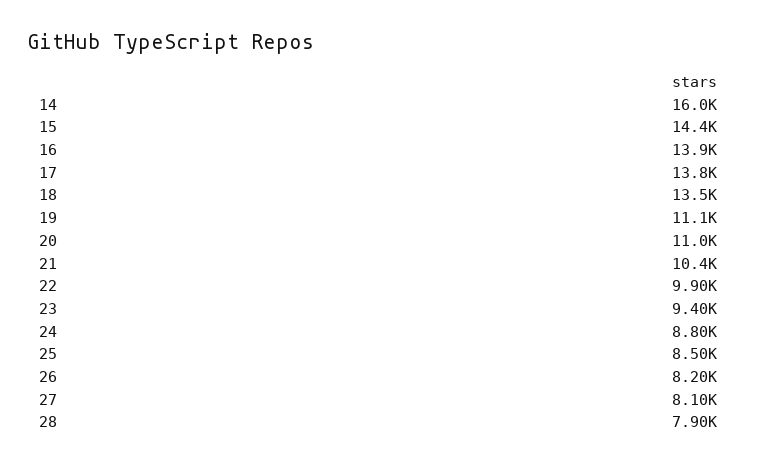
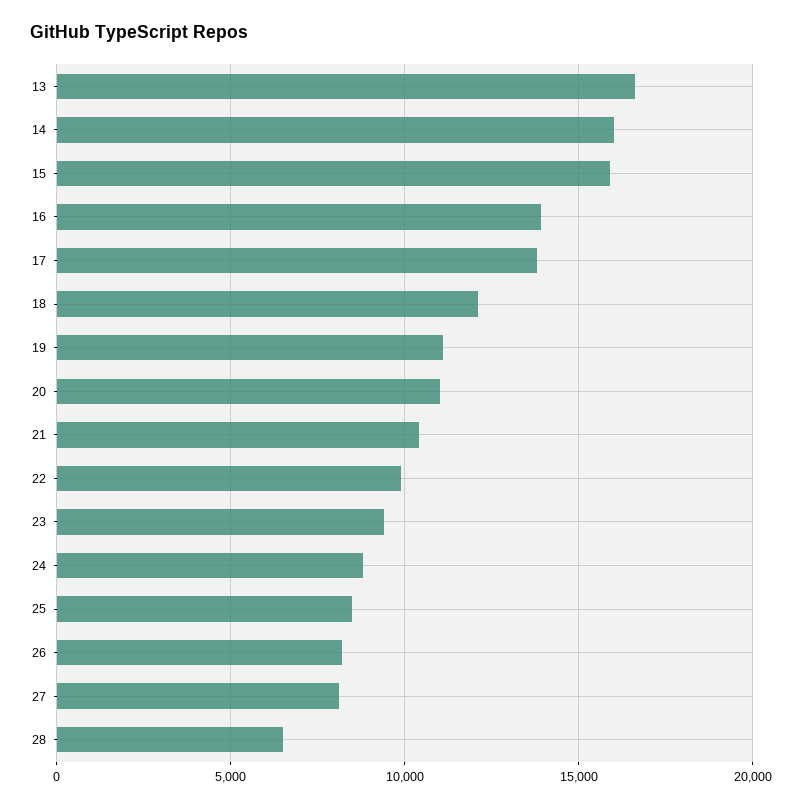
15: 14400 -> 16000
18: 13500 -> 12000
28: 7900 -> 6500
13: none -> 16500

